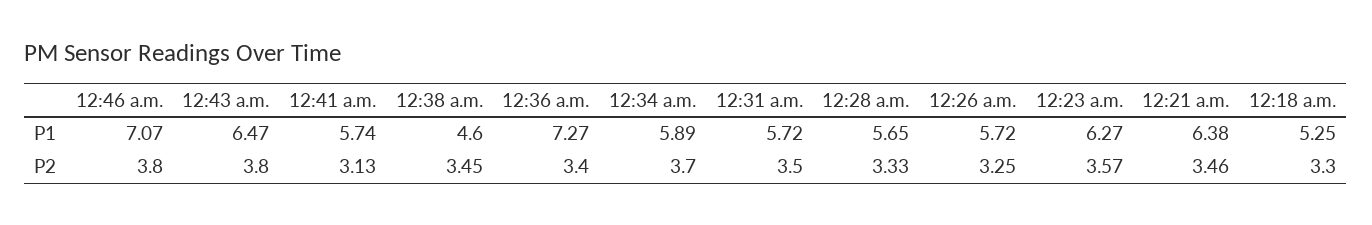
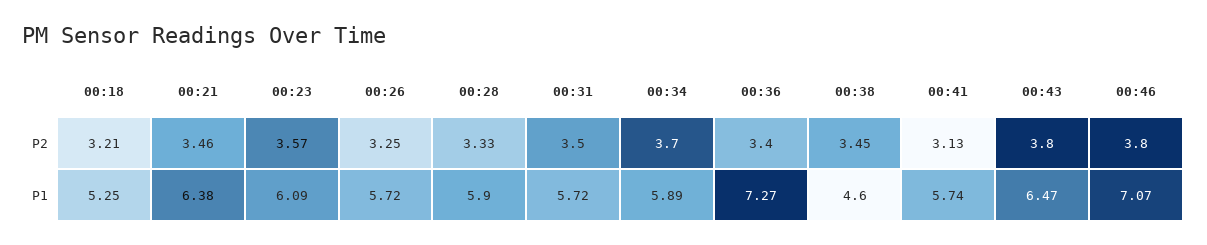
12:28 a.m., P1: 5.65 -> 5.9
12:23 a.m., P1: 6.27 -> 6.09
12:18 a.m., P2: 3.3 -> 3.21

